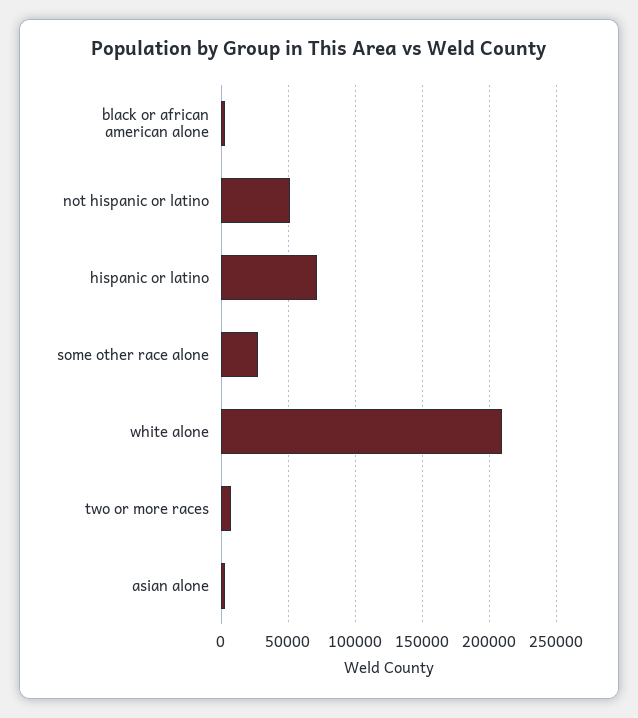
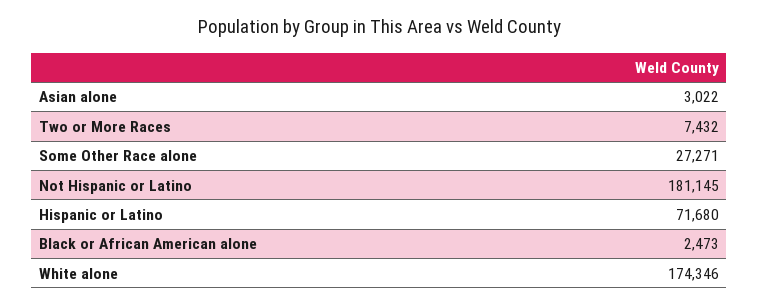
not hispanic or latino: 50000 -> 181145
white alone: 210000 -> 174346

